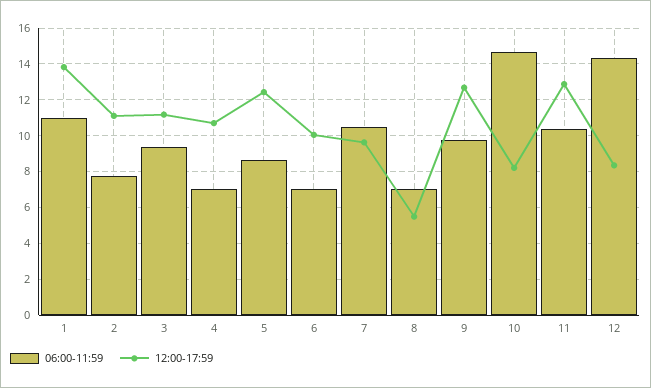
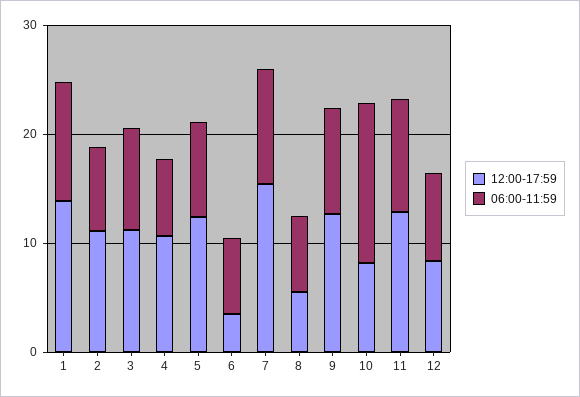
12:00-17:59, 6: 10 -> 4
12:00-17:59, 7: 9.5 -> 16
06:00-11:59, 12: 14.5 -> 8

